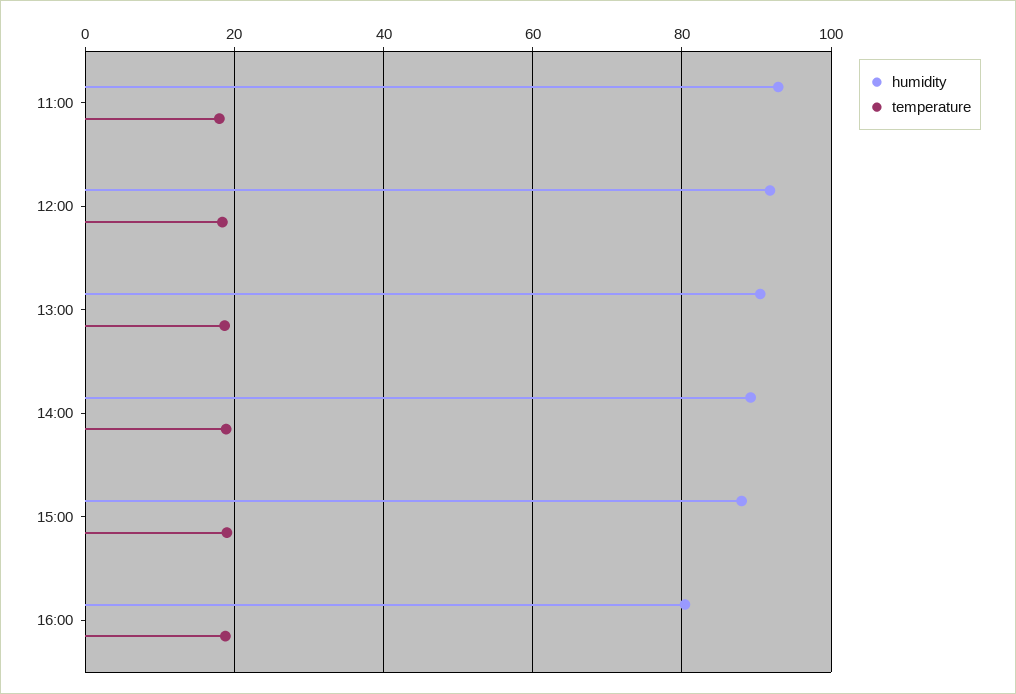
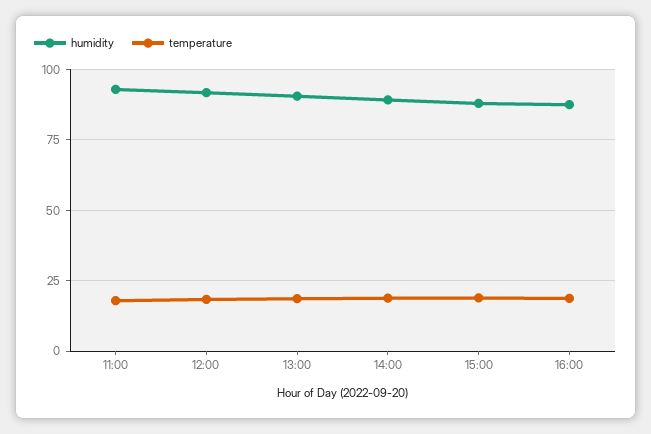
humidity, 16:00: 80 -> 87.5

